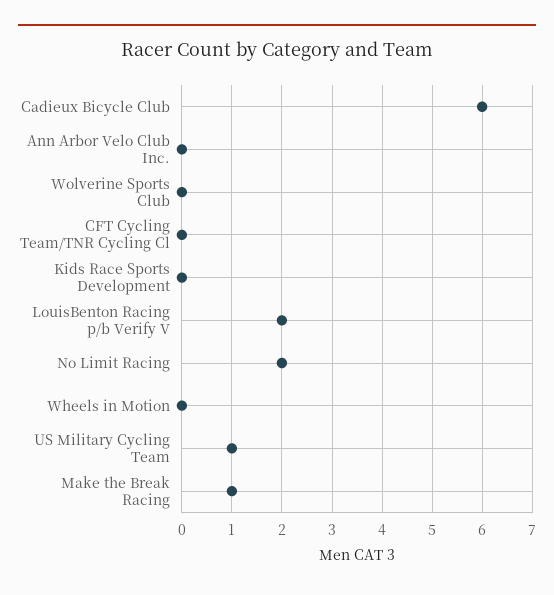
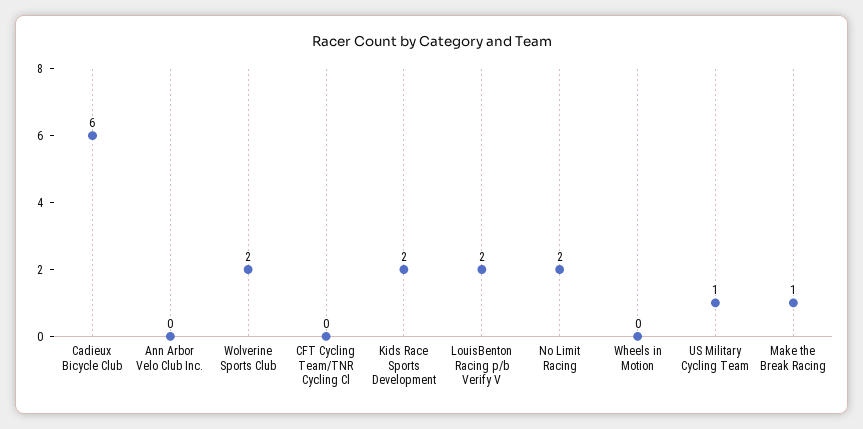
Wolverine Sports Club: 0 -> 2
Kids Race Sports Development: 0 -> 2

